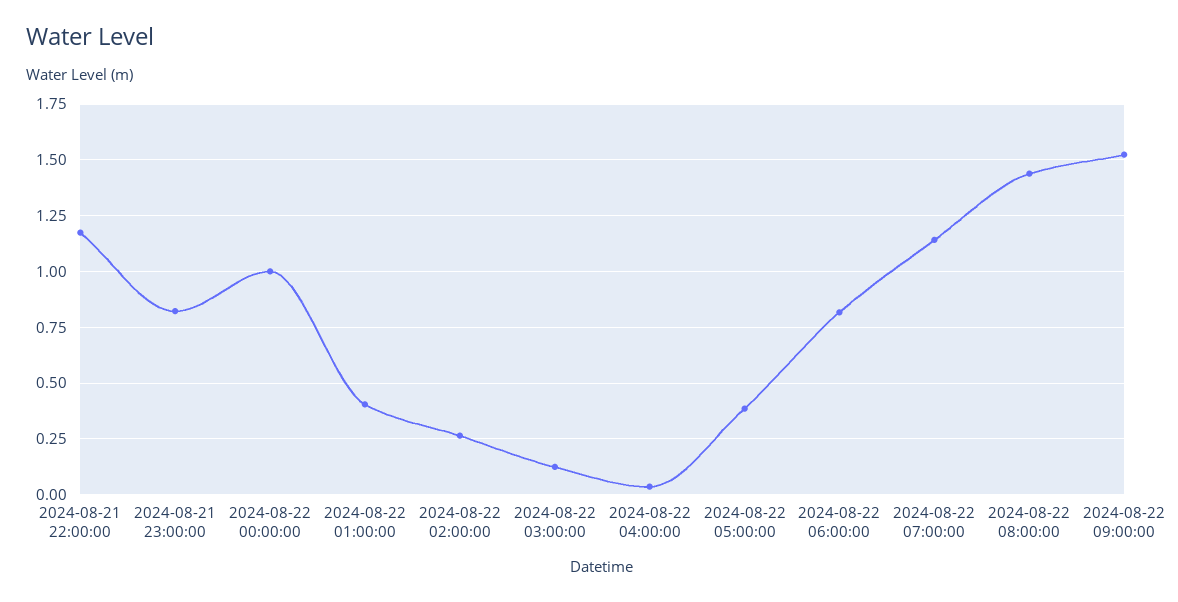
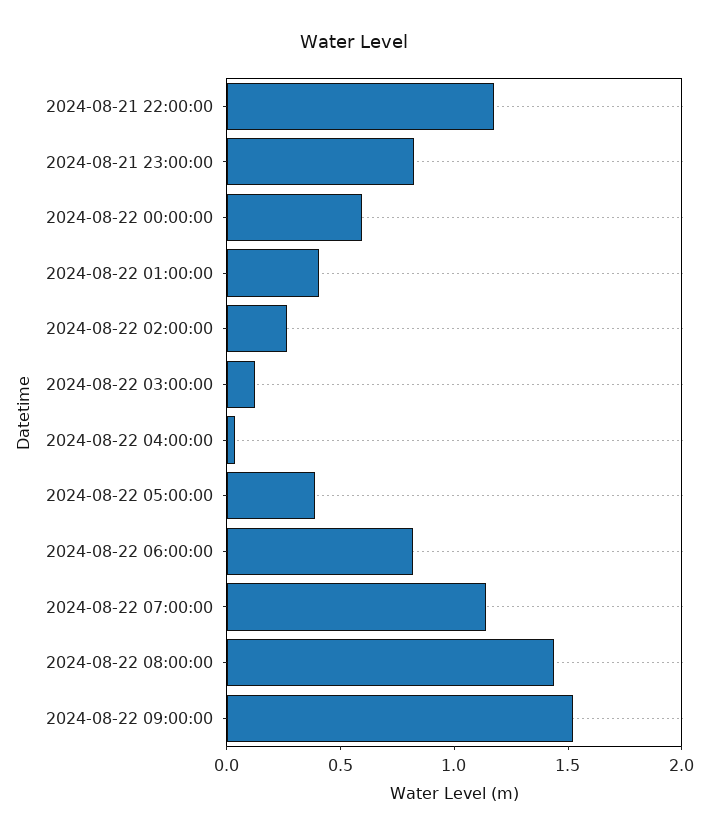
2024-08-22 00:00:00: 1 -> 0.6

